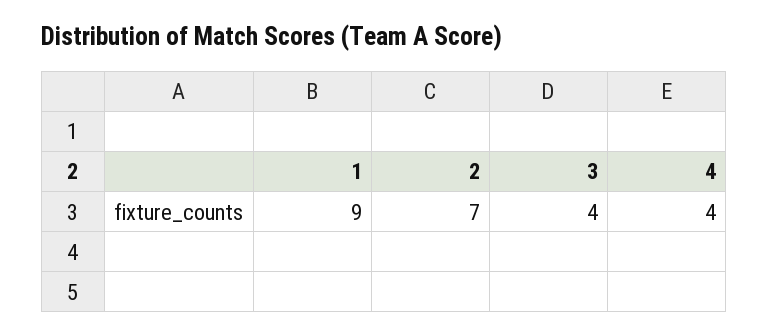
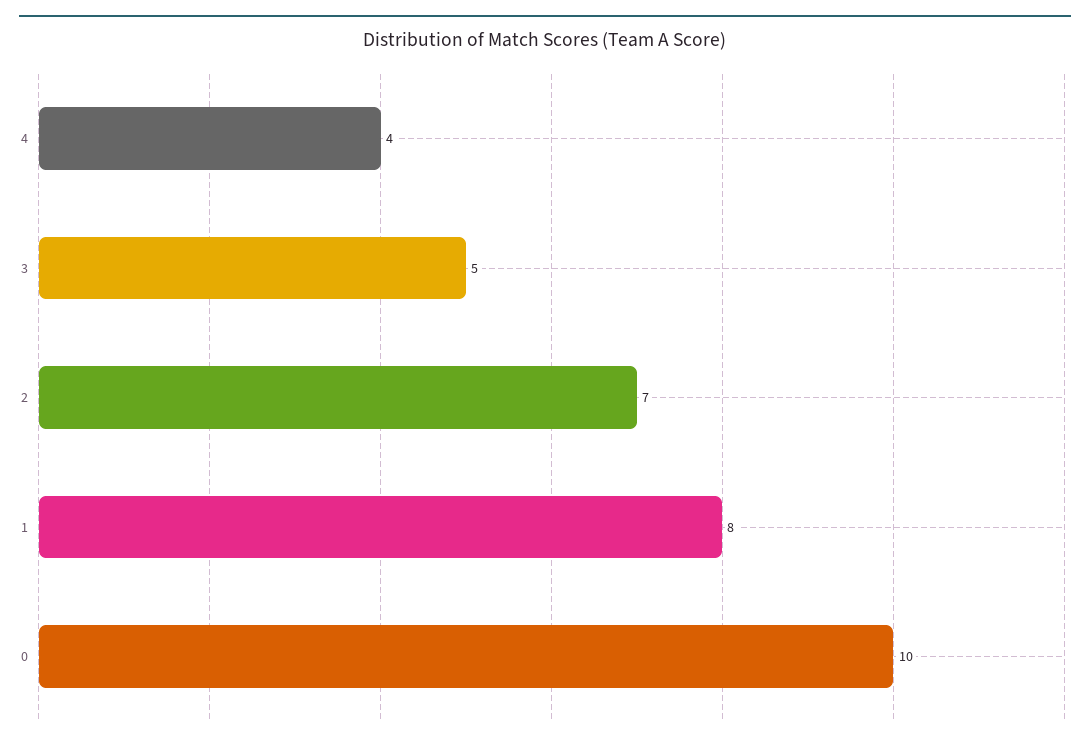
1: 9 -> 8
3: 4 -> 5
0: none -> 10

